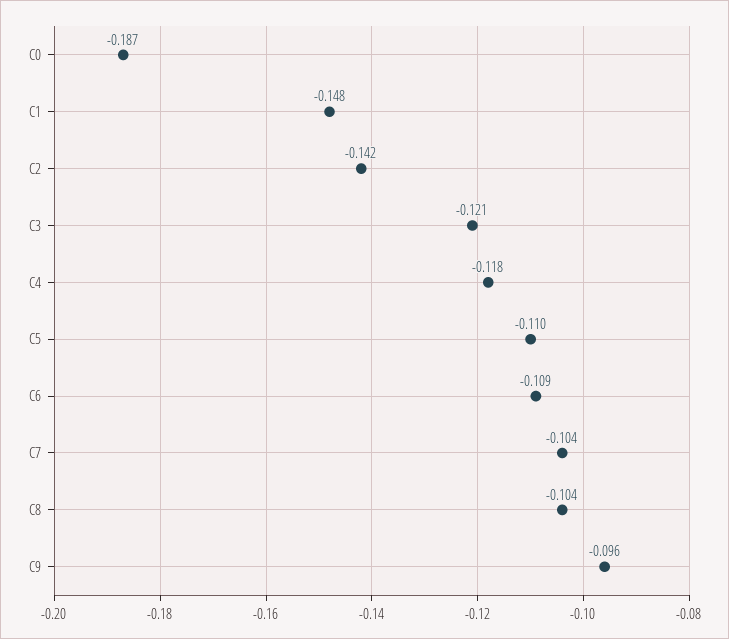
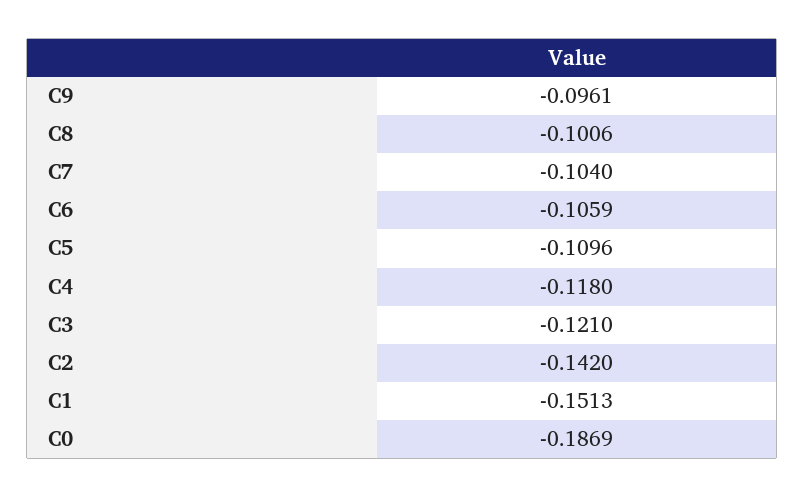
C1: -0.148 -> -0.1513
C6: -0.109 -> -0.1059
C8: -0.104 -> -0.1006

